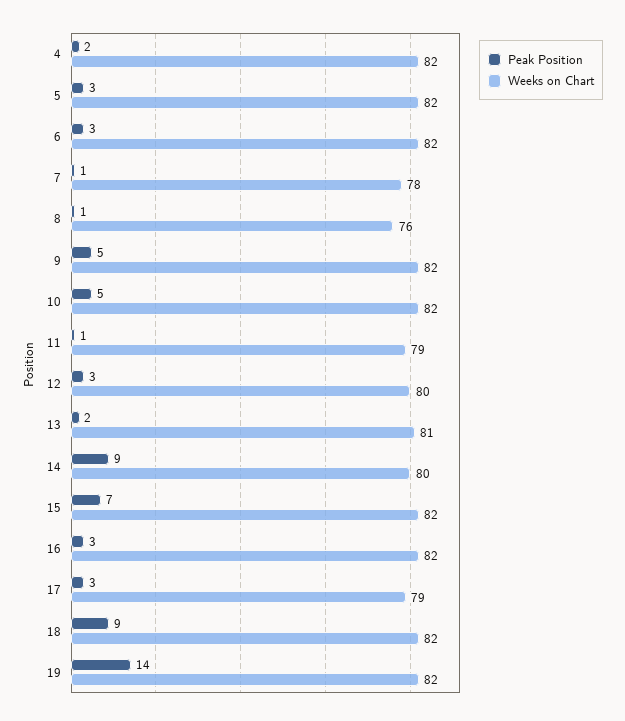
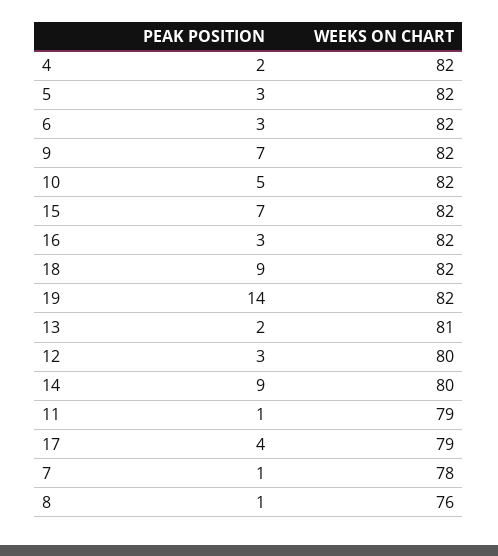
Peak Position, 9: 5 -> 7
Peak Position, 17: 3 -> 4

